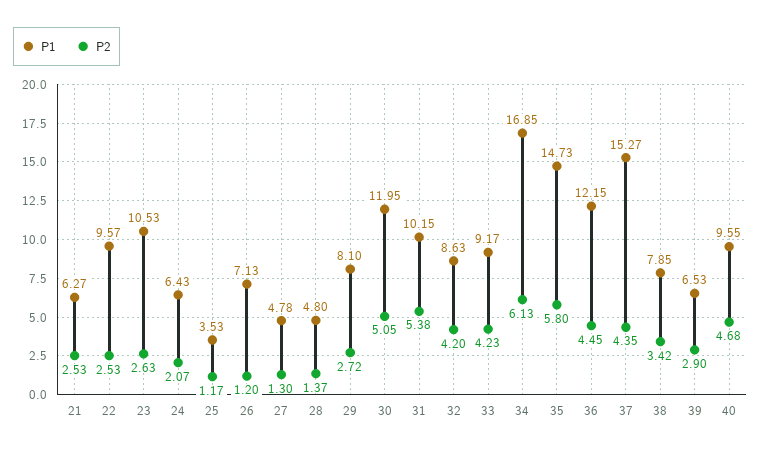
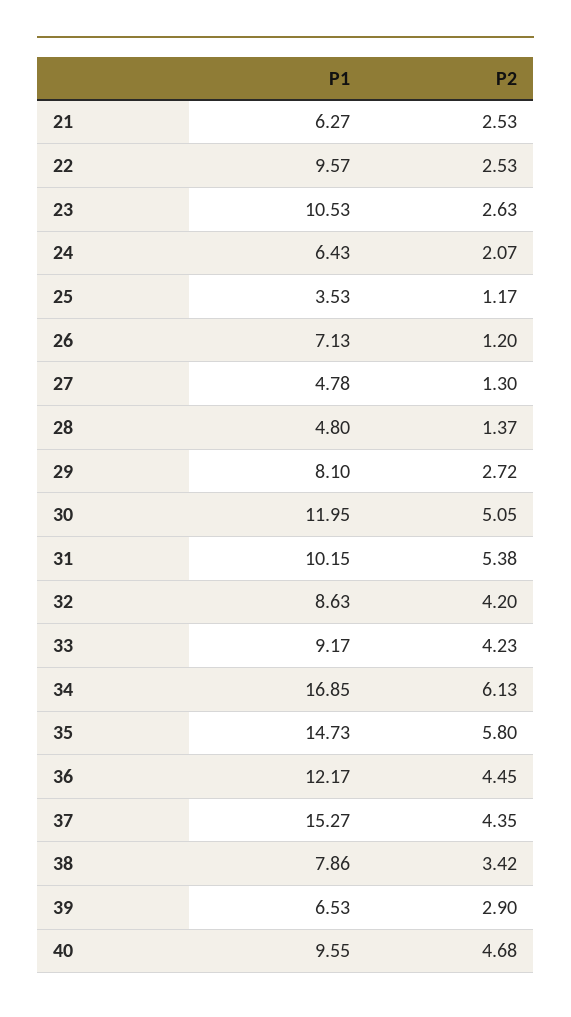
P1, 36: 12.15 -> 12.17
P1, 38: 7.85 -> 7.86

